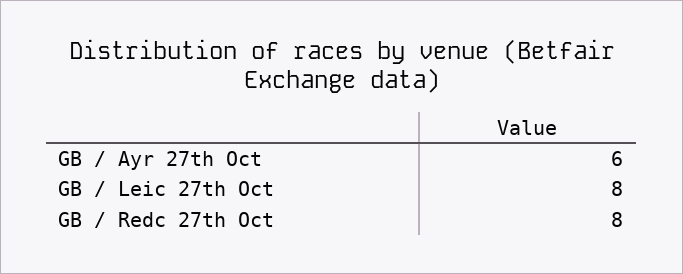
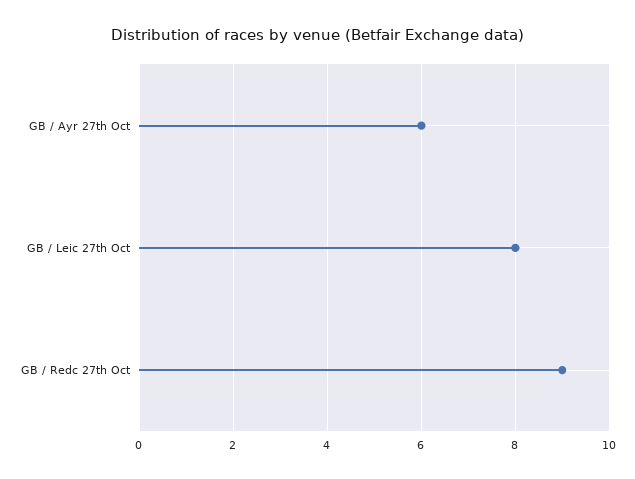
GB / Redc 27th Oct: 8 -> 9

